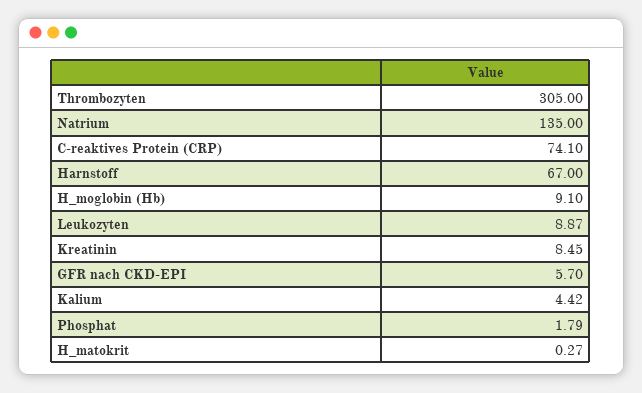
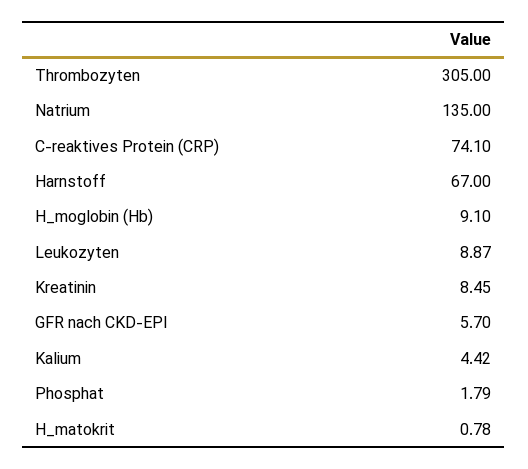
H_matokrit: 0.27 -> 0.78

